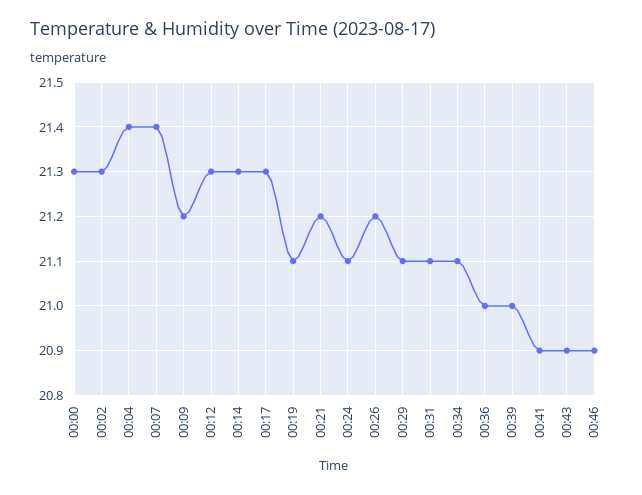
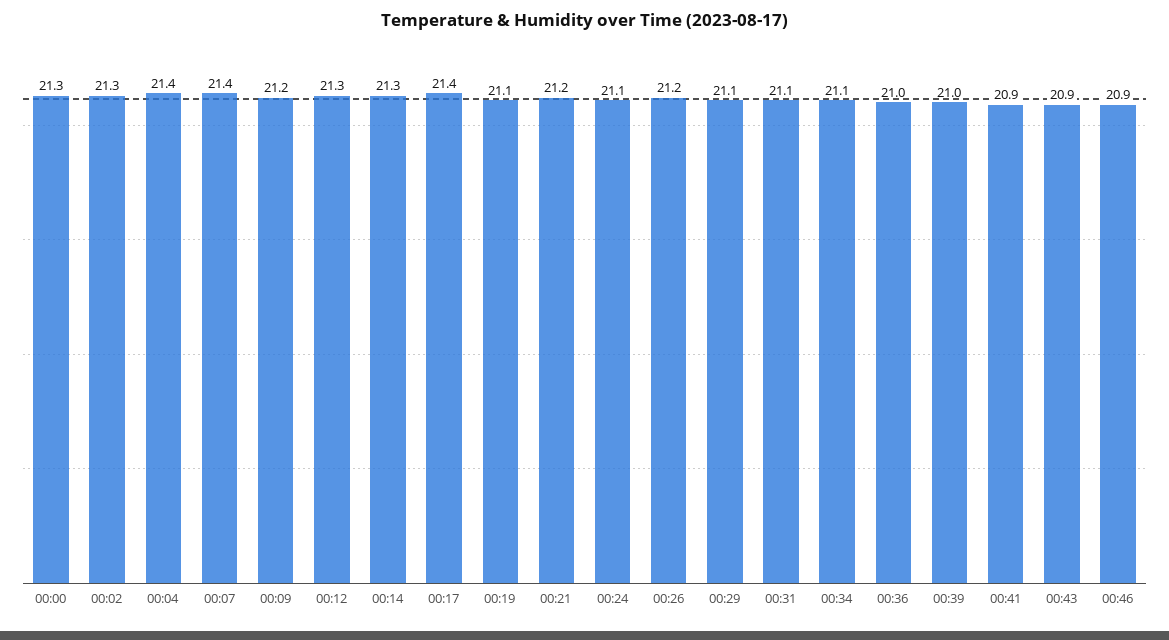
00:17: 21.3 -> 21.4

